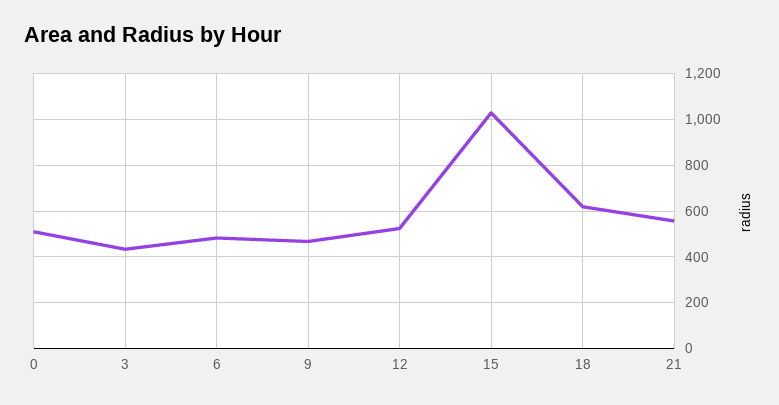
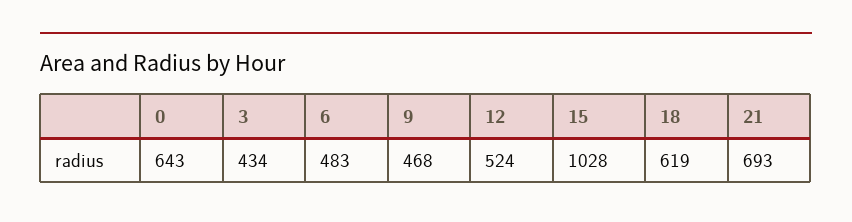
0: 500 -> 643
21: 550 -> 693

